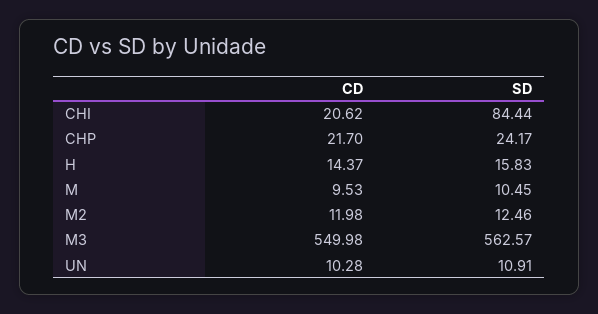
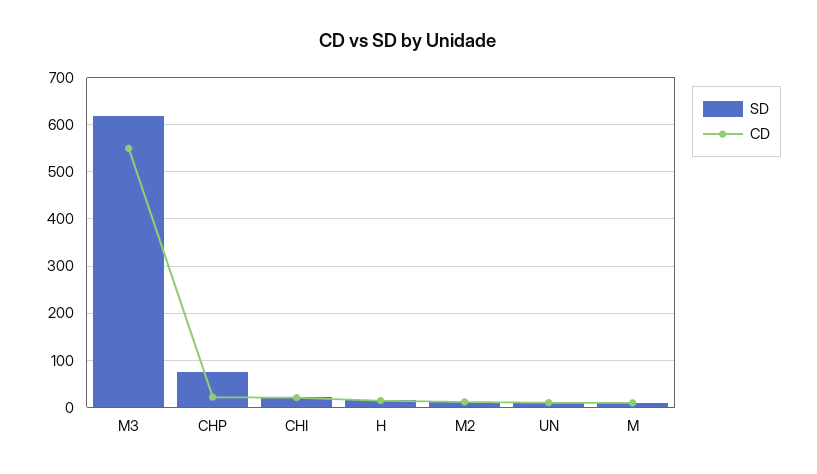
SD, CHI: 84.44 -> 20
SD, CHP: 24.17 -> 80
SD, M3: 562.57 -> 620

